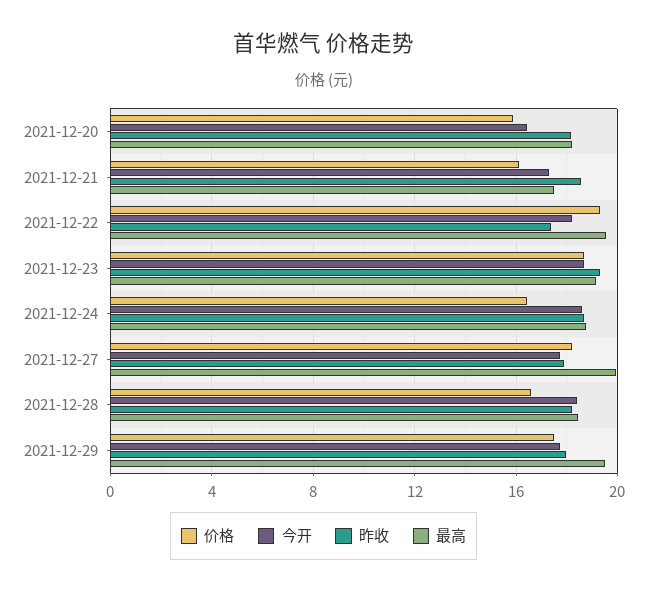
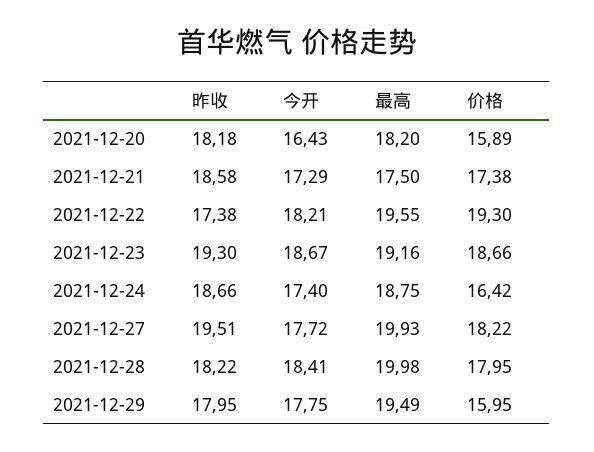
价格, 2021-12-21: 16 -> 17.38
今开, 2021-12-24: 18.5 -> 17.4
昨收, 2021-12-27: 18 -> 19.51
价格, 2021-12-28: 16.5 -> 17.95
最高, 2021-12-28: 18.5 -> 19.98
价格, 2021-12-29: 17.5 -> 15.95

